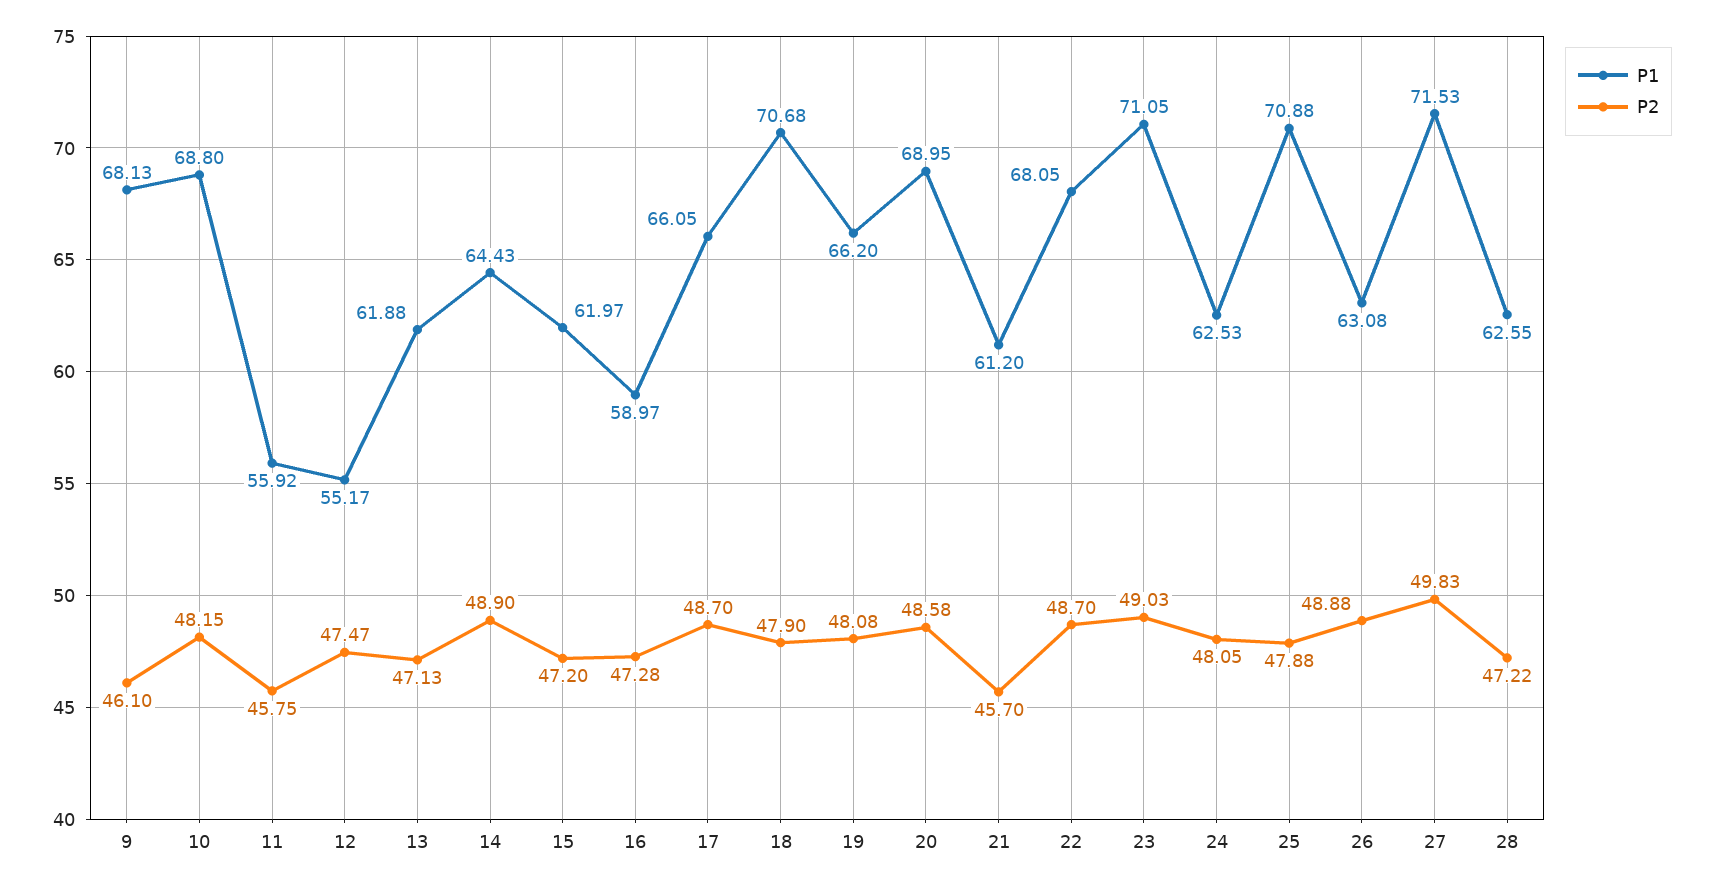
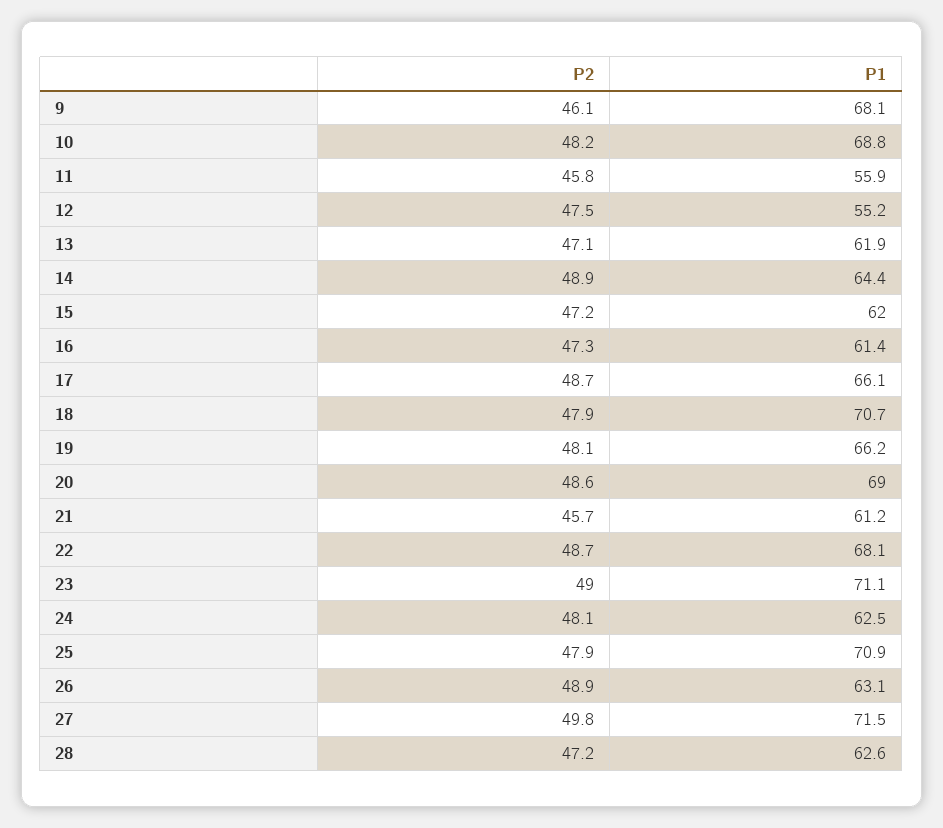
P1, 16: 58.97 -> 61.4

